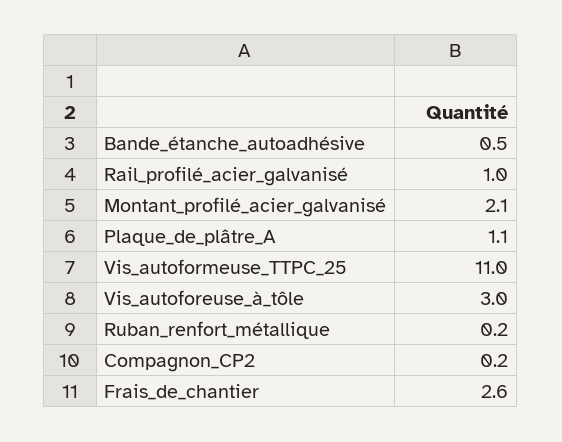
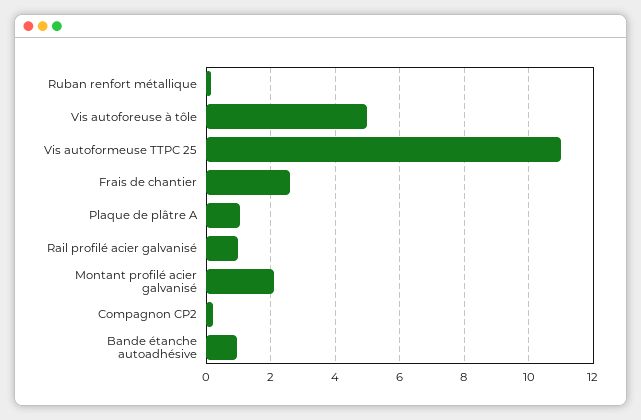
Bande_étanche_autoadhésive: 0.5 -> 1
Vis_autoforeuse_à_tôle: 3 -> 5

